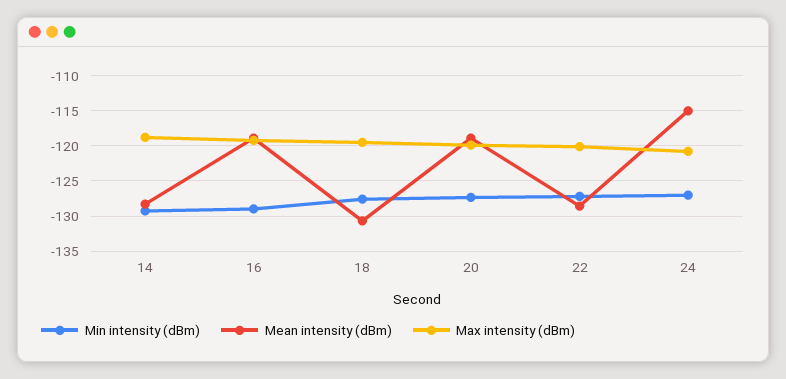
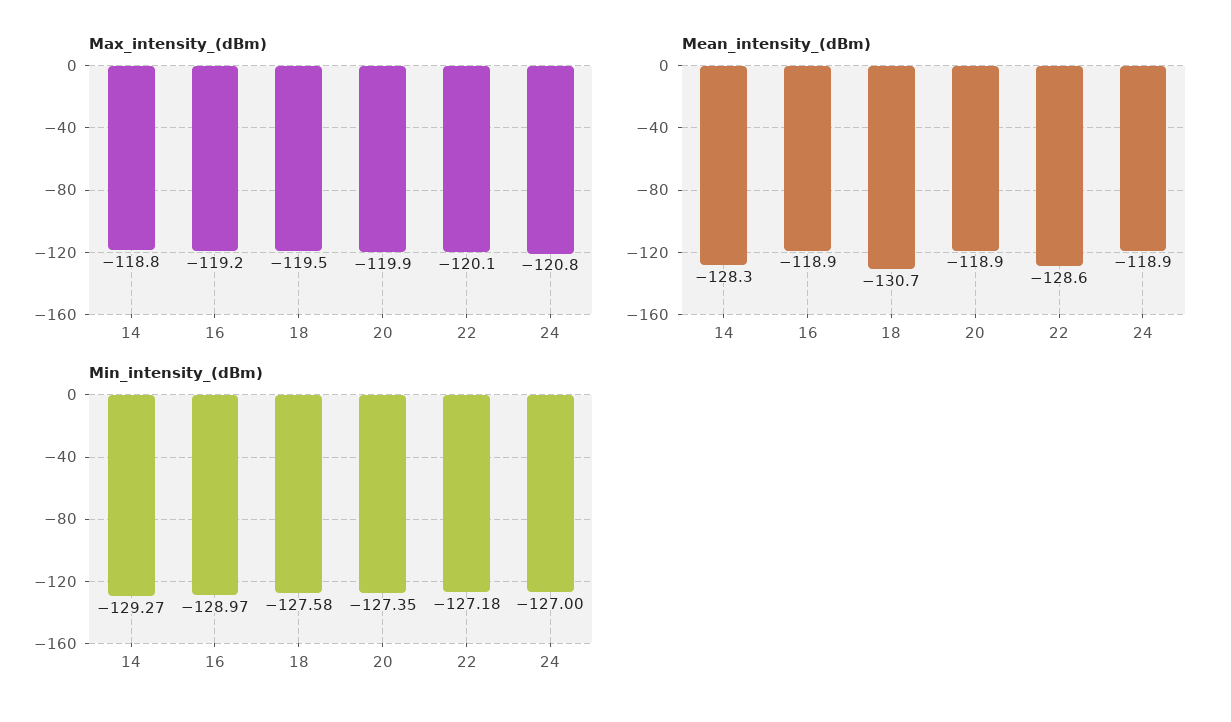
Mean intensity (dBm), 24: -115 -> -118.9

